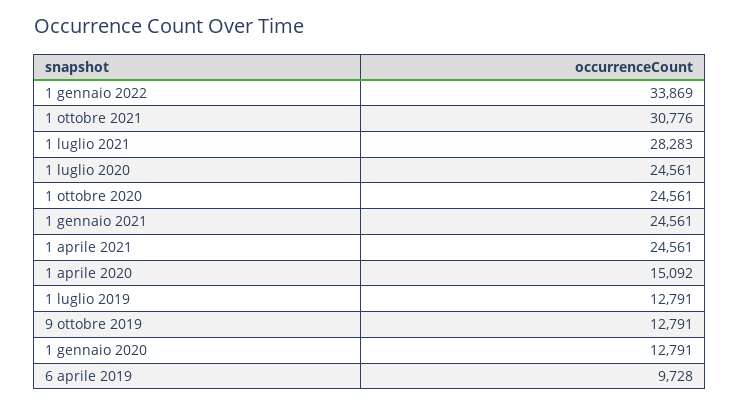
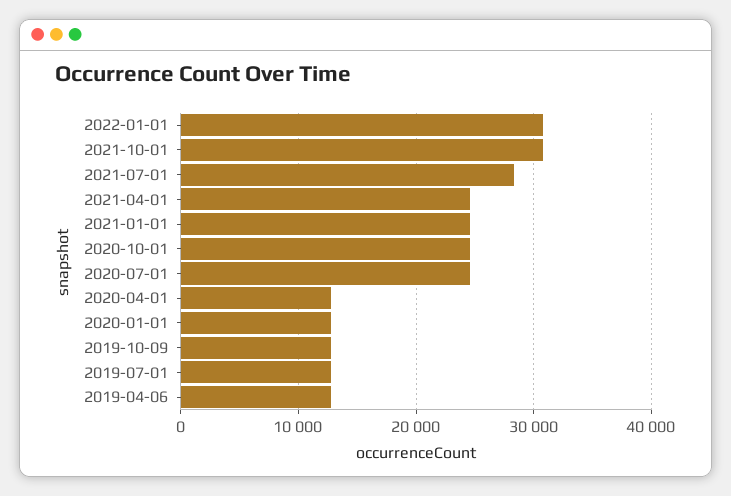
1 gennaio 2022: 33869 -> 31000
1 aprile 2020: 15092 -> 13000
6 aprile 2019: 9728 -> 13000

